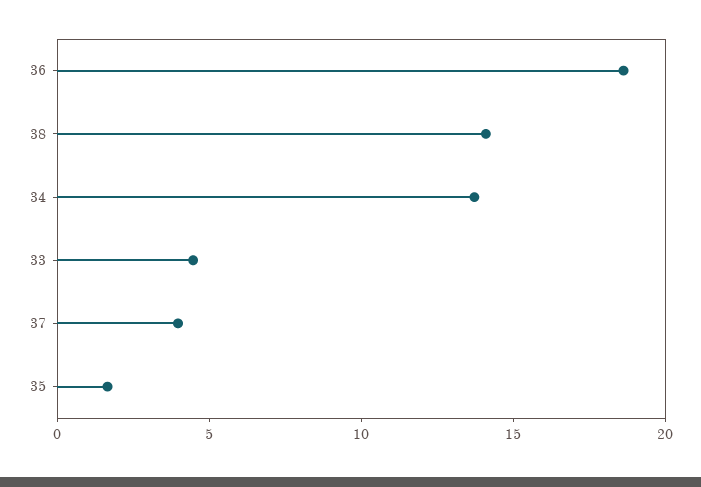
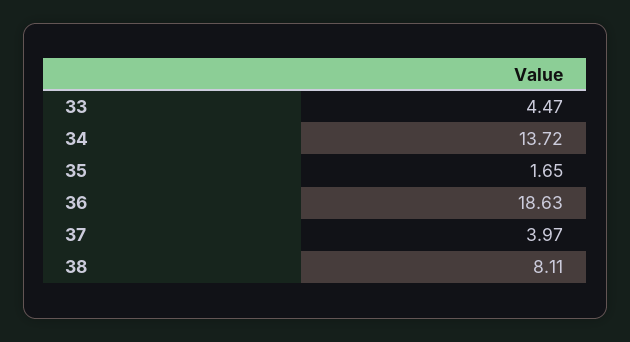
38: 14 -> 8.11

